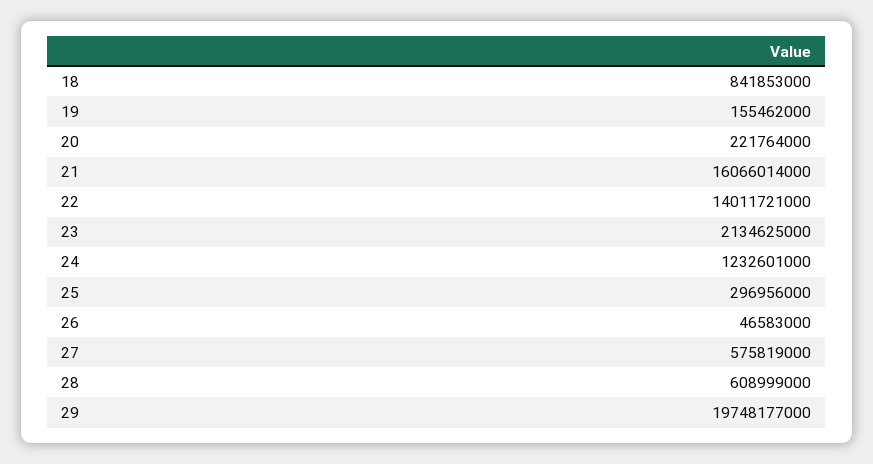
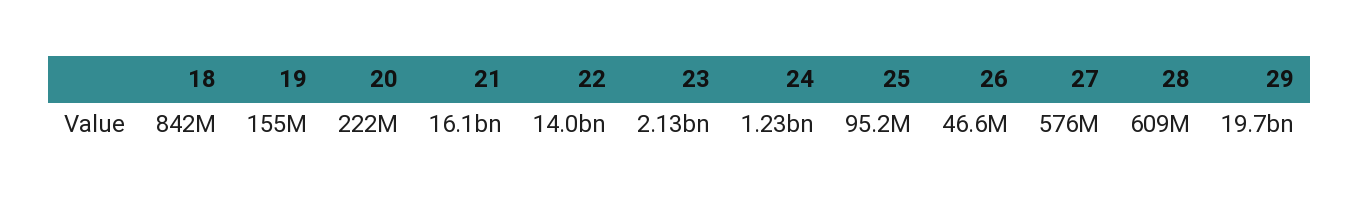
25: 296956000 -> 95200000

